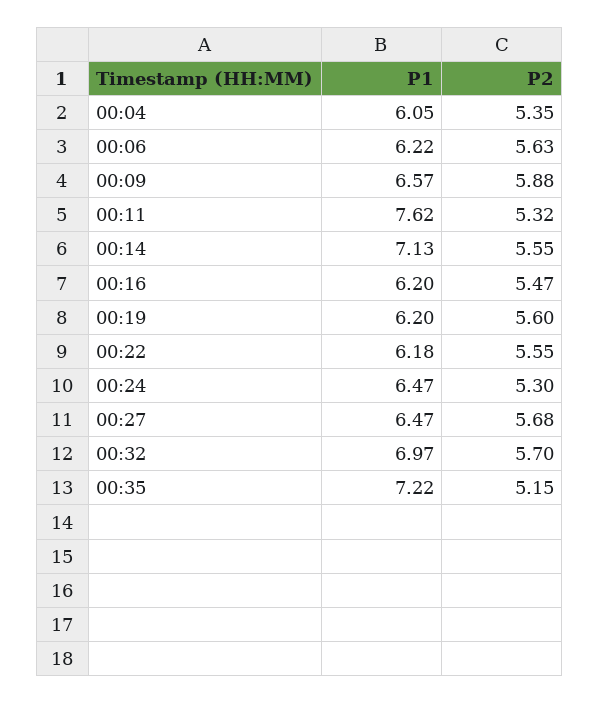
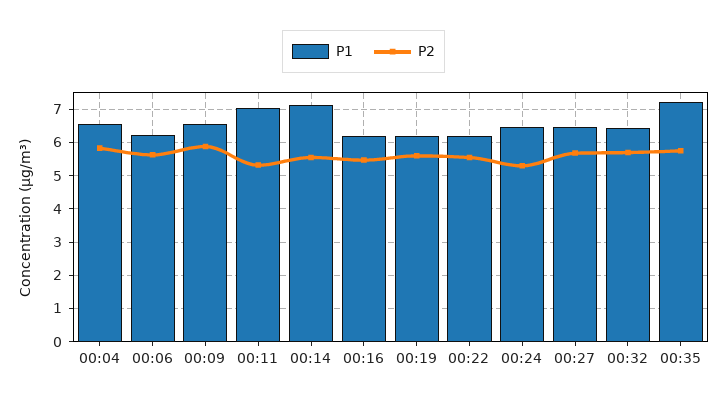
P1, 00:04: 6.05 -> 6.6
P2, 00:04: 5.35 -> 5.8
P1, 00:11: 7.62 -> 7
P1, 00:32: 6.97 -> 6.4
P2, 00:35: 5.15 -> 5.8

